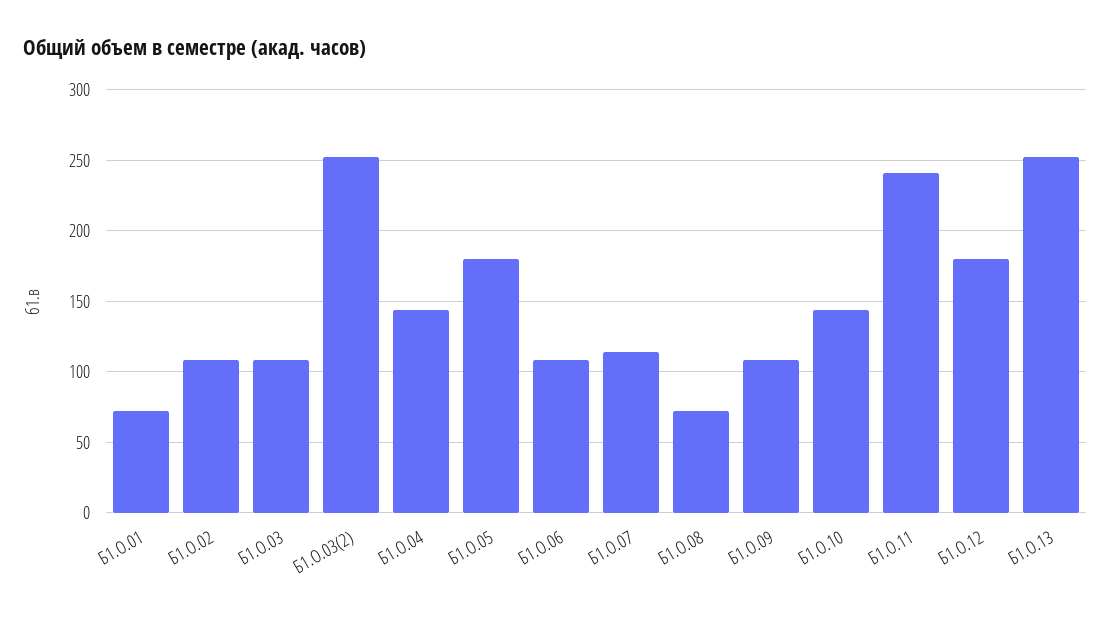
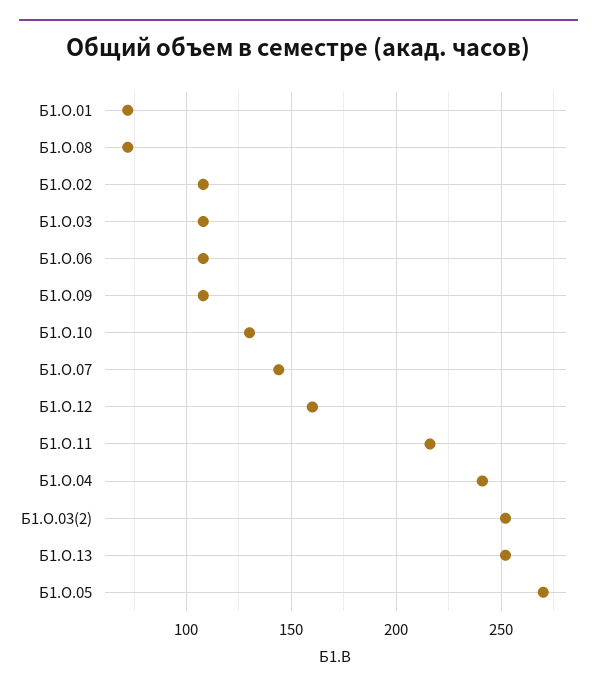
Б1.О.04: 145 -> 240
Б1.О.05: 180 -> 270
Б1.О.07: 115 -> 145
Б1.О.10: 145 -> 130
Б1.О.11: 240 -> 215
Б1.О.12: 180 -> 160

